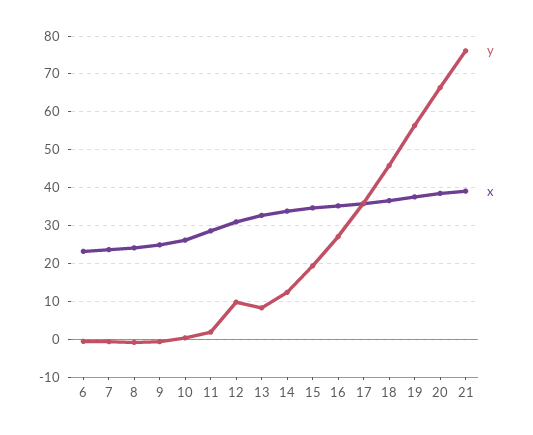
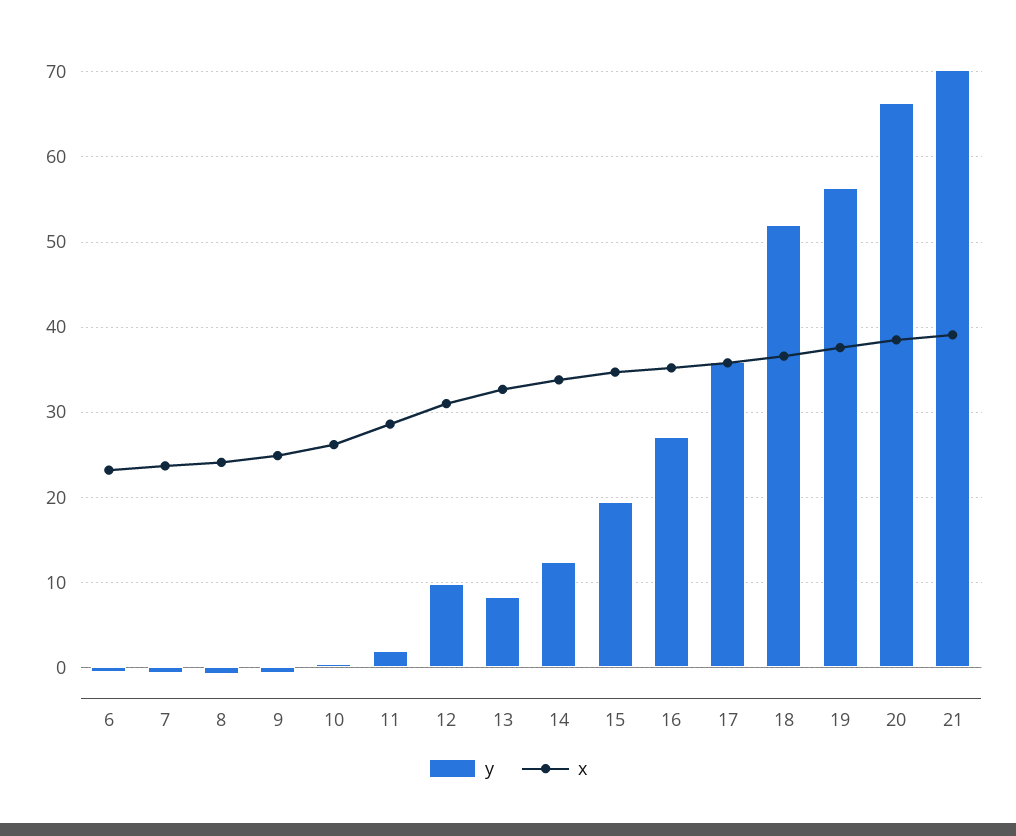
y, 18: 46 -> 52
y, 21: 76 -> 70

